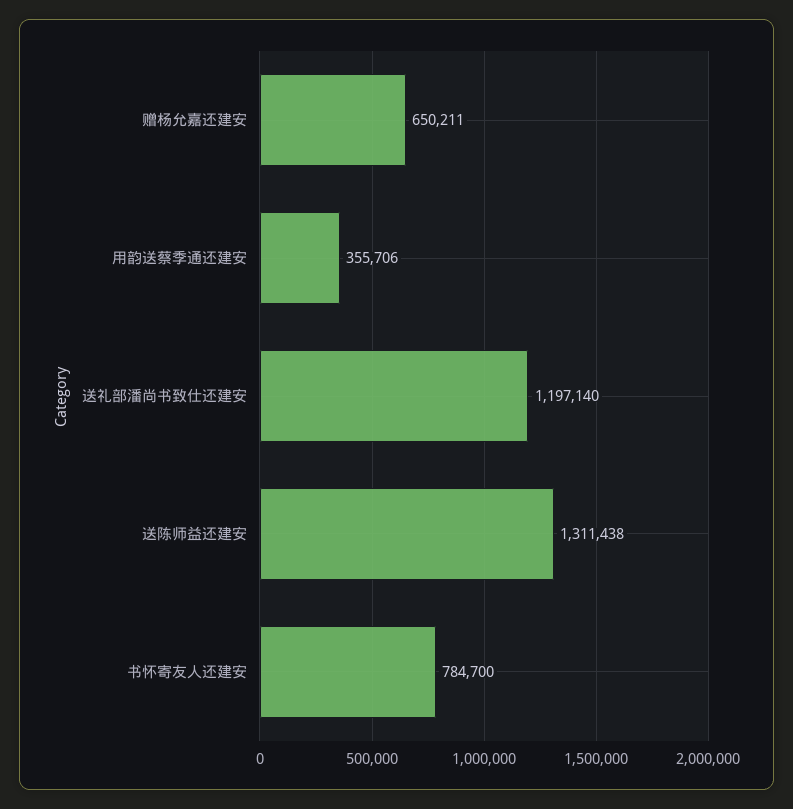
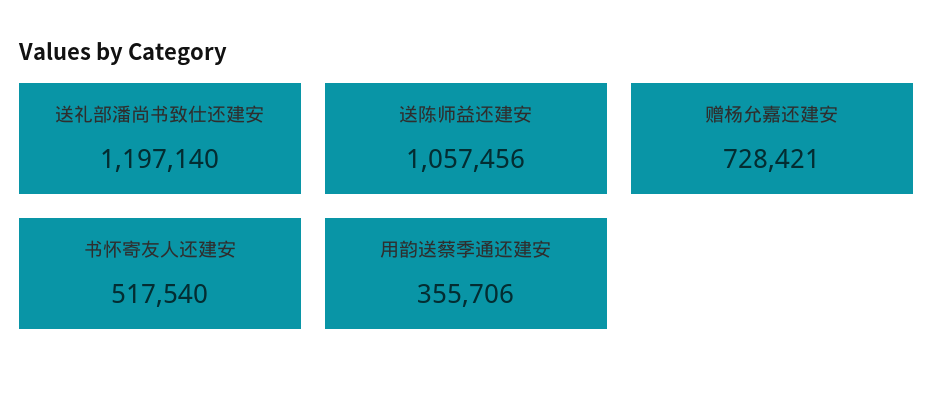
赠杨允嘉还建安: 650211 -> 728421
送陈师益还建安: 1311438 -> 1057456
书怀寄友人还建安: 784700 -> 517540

